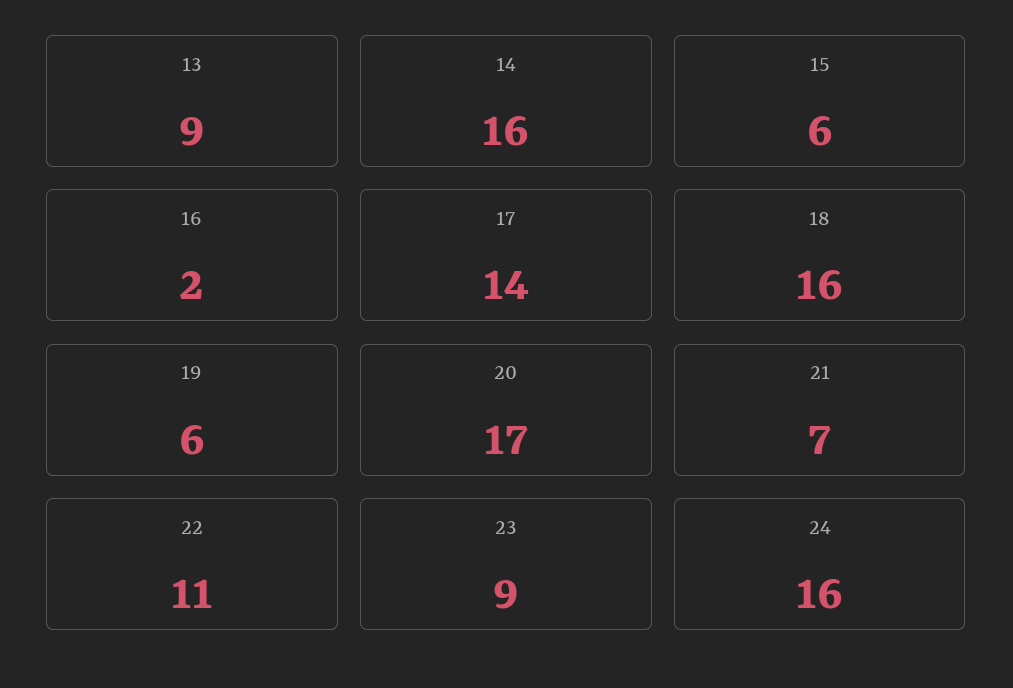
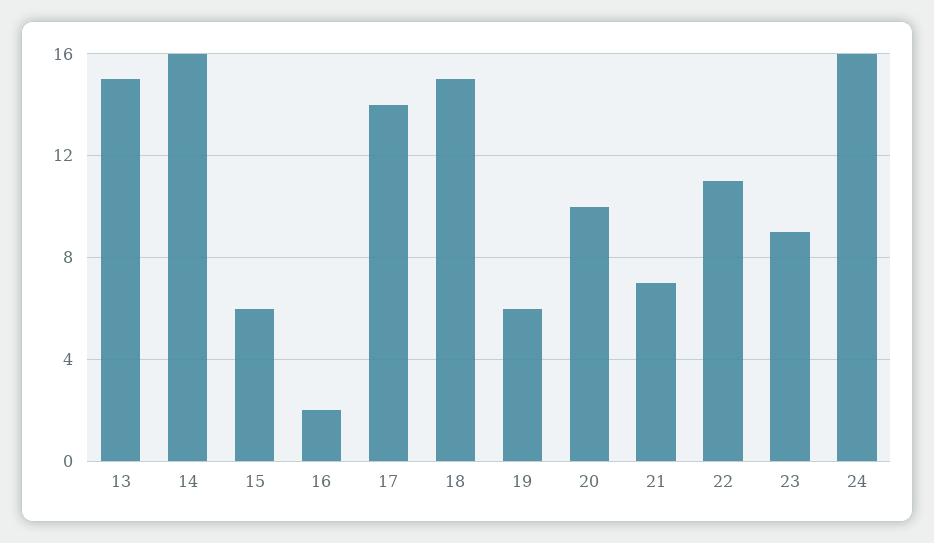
13: 9 -> 15
18: 16 -> 15
20: 17 -> 10

